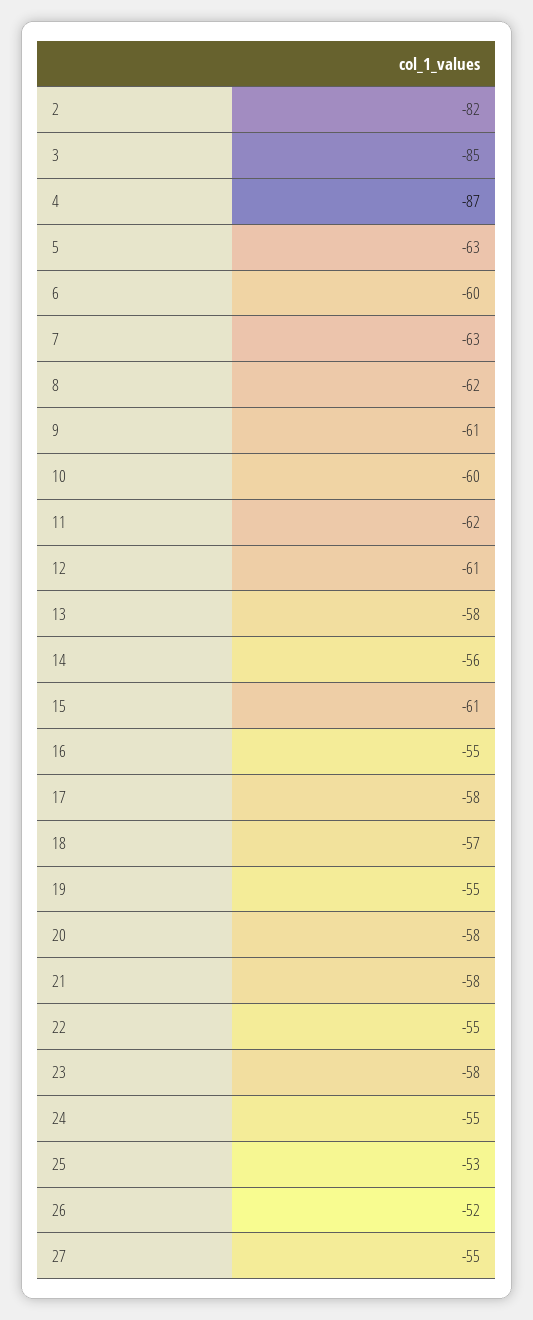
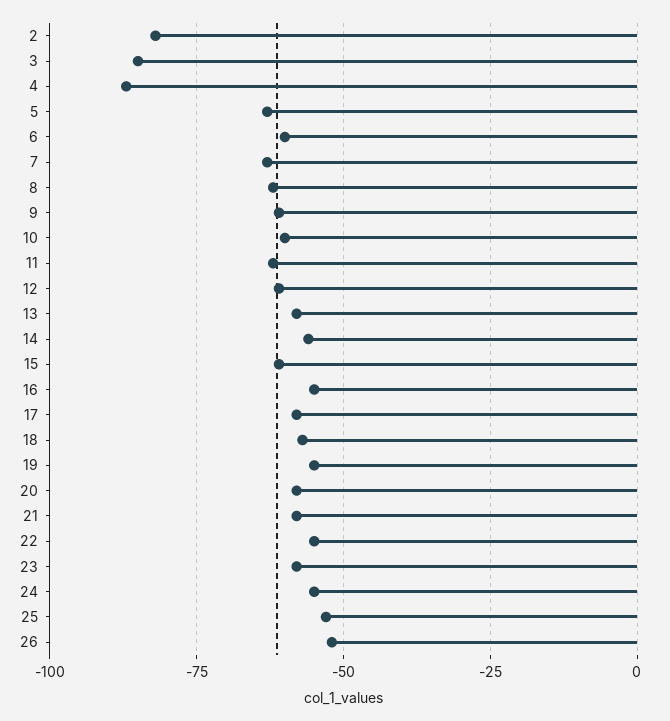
27: -55 -> none

